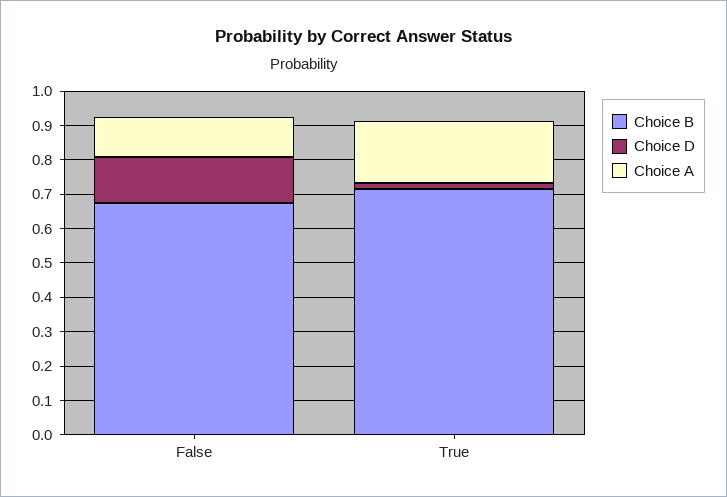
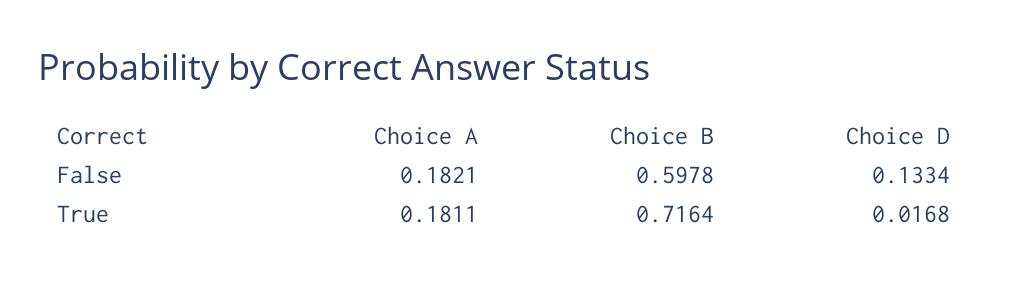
Choice B, False: 0.675 -> 0.5978
Choice A, False: 0.125 -> 0.1821

